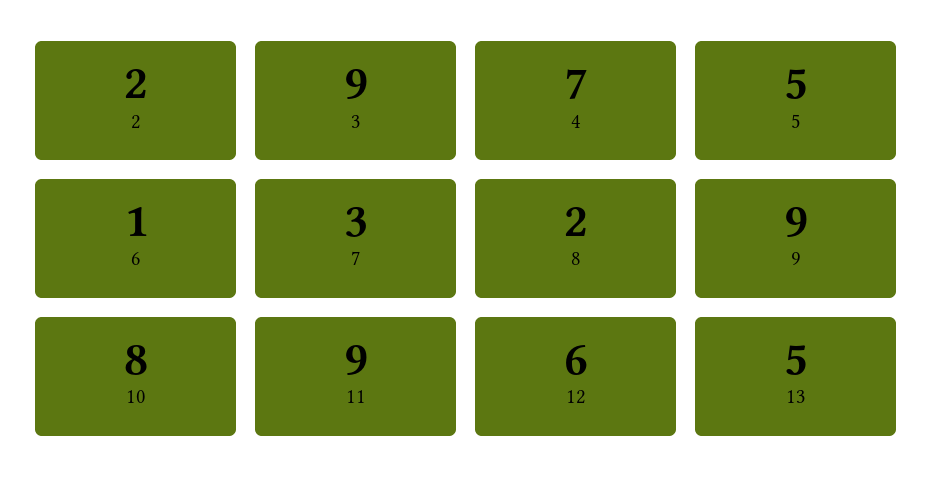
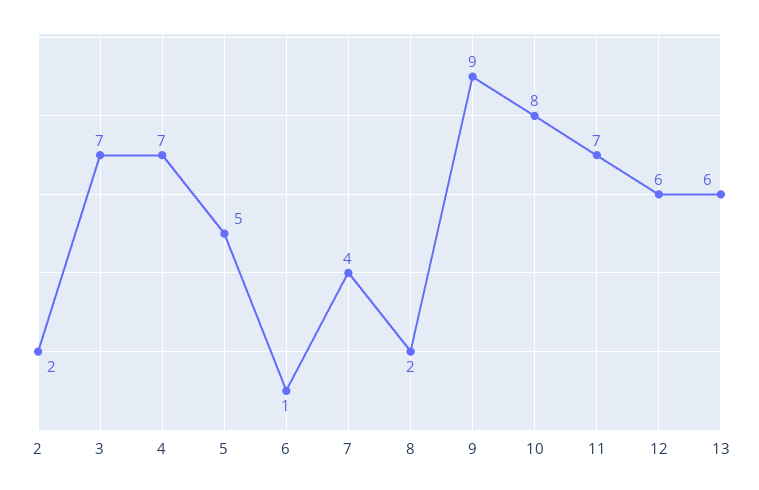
3: 9 -> 7
7: 3 -> 4
11: 9 -> 7
13: 5 -> 6

